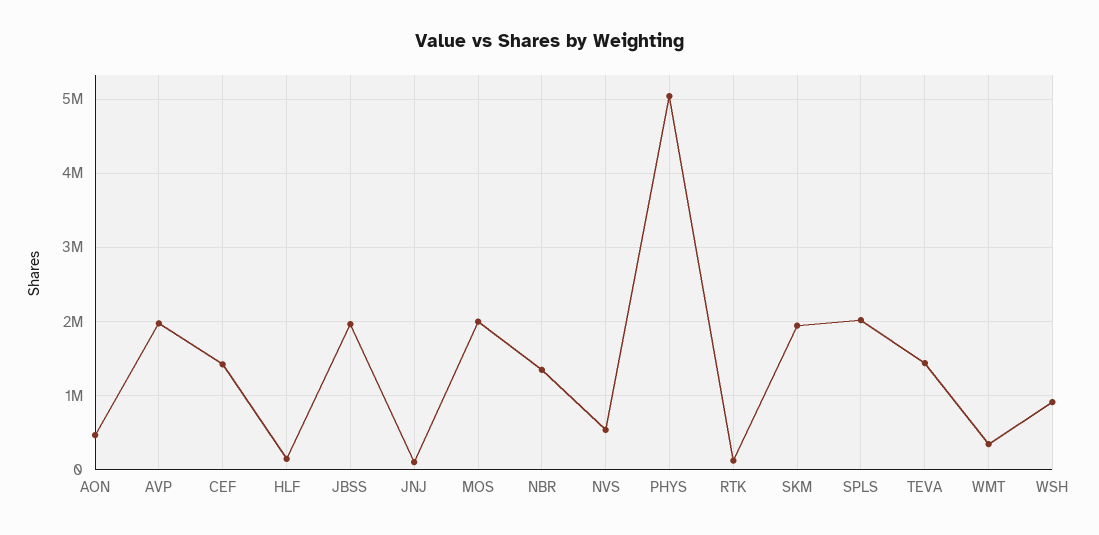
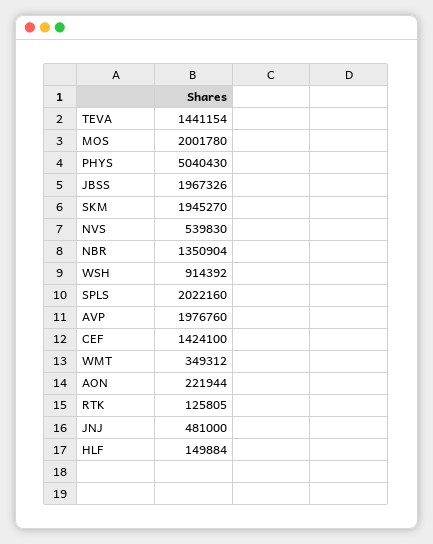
AON: 500000 -> 221944
JNJ: 100000 -> 481000

